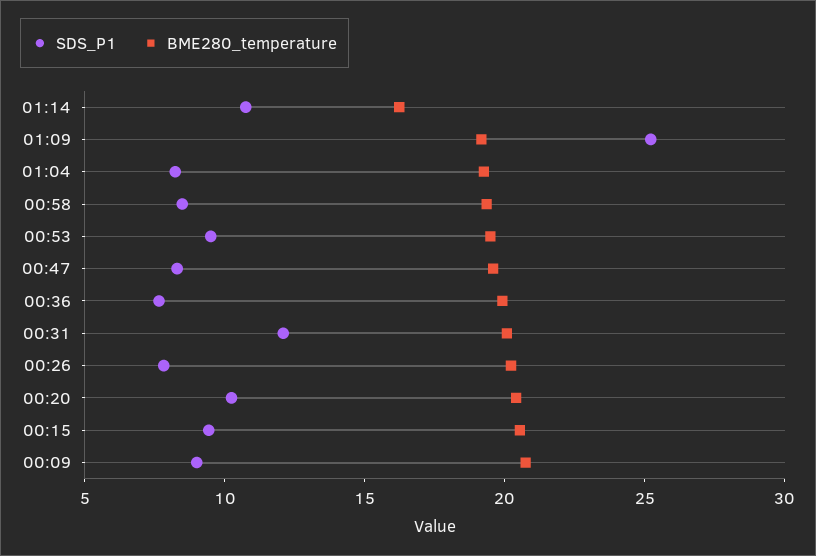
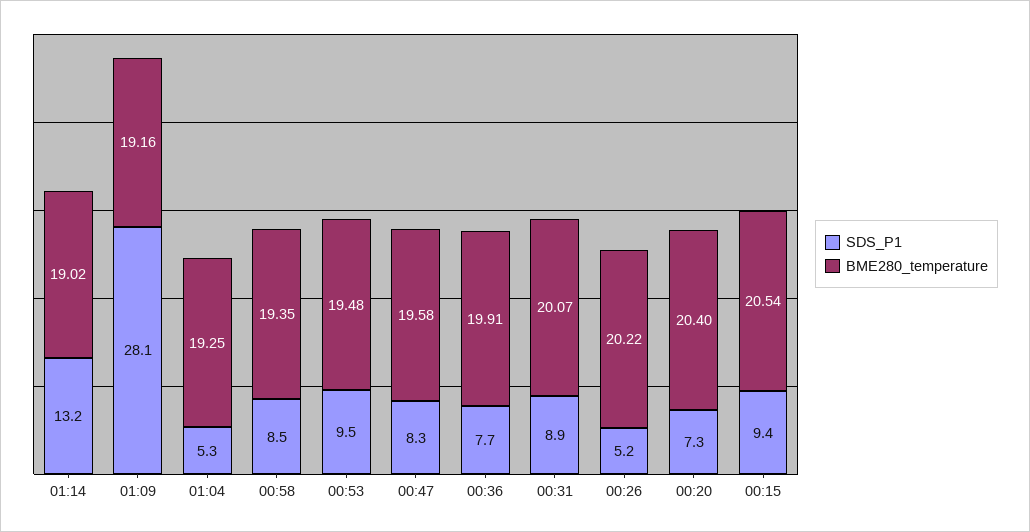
SDS_P1, 01:14: 11 -> 13.2
BME280_temperature, 01:14: 16 -> 19.02
SDS_P1, 01:09: 25 -> 28.1
SDS_P1, 01:04: 8 -> 5.3
SDS_P1, 00:31: 12 -> 8.9
SDS_P1, 00:26: 8 -> 5.2
SDS_P1, 00:20: 10 -> 7.3
SDS_P1, 00:09: 9 -> none
BME280_temperature, 00:09: 21 -> none

